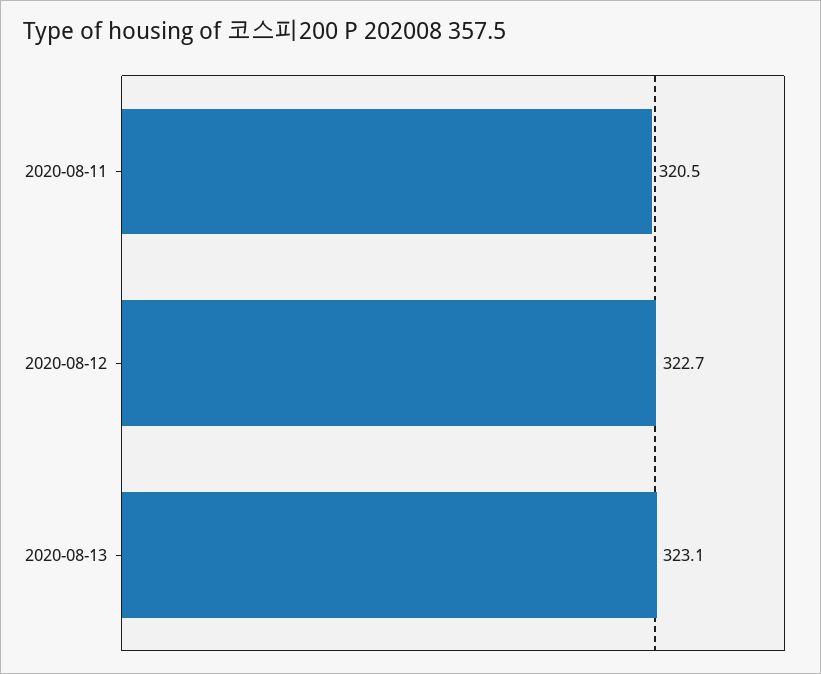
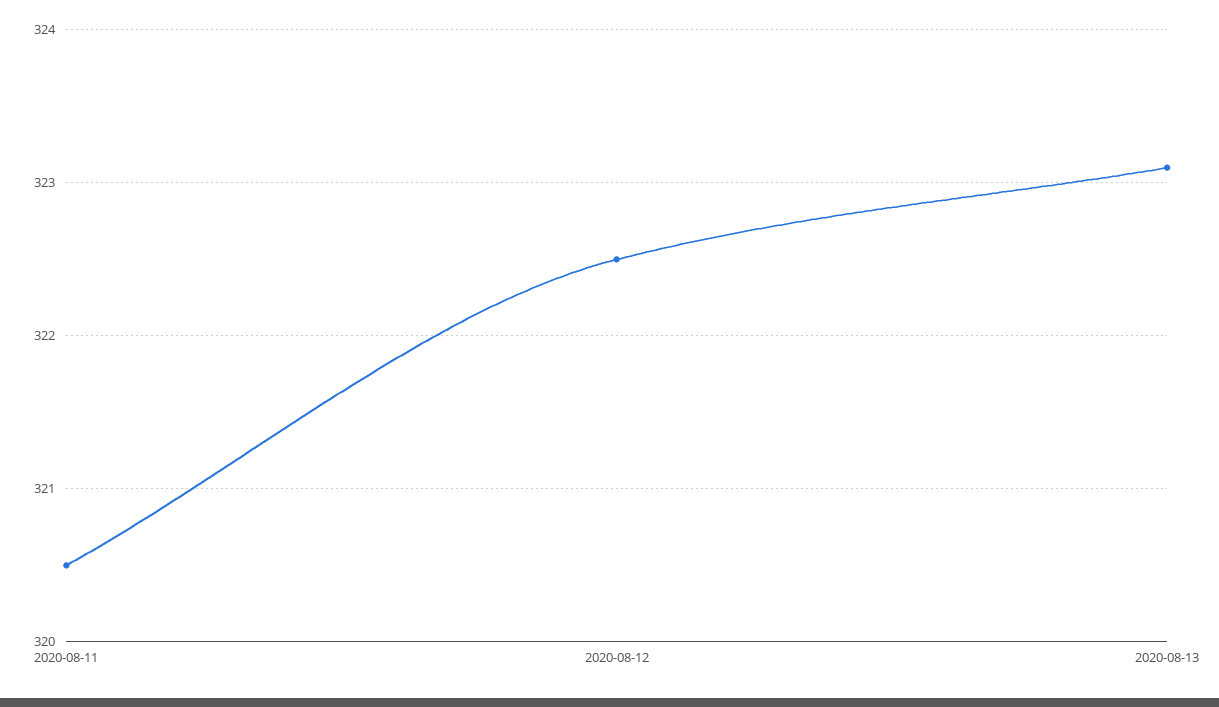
2020-08-12: 322.7 -> 322.5

